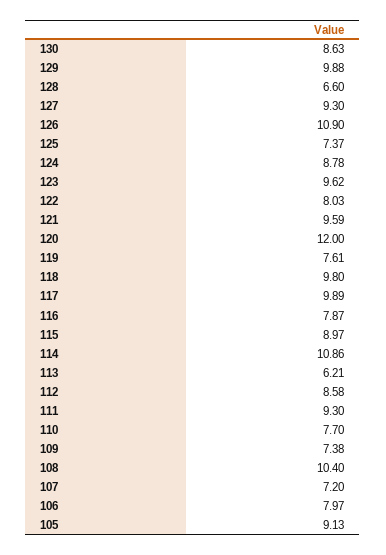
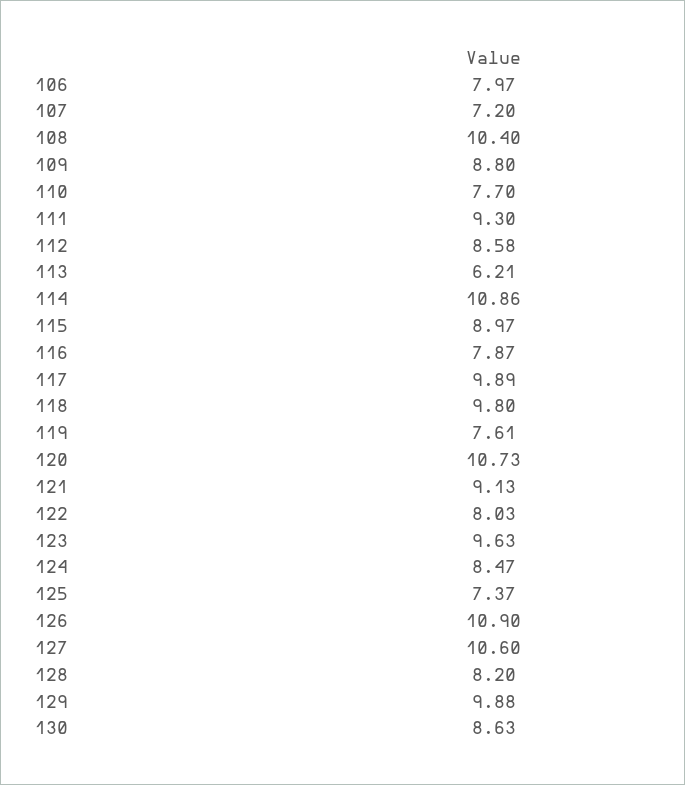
128: 6.6 -> 8.2
127: 9.3 -> 10.6
124: 8.78 -> 8.47
123: 9.62 -> 9.63
121: 9.59 -> 9.13
120: 12 -> 10.73
109: 7.38 -> 8.8
105: 9.13 -> none

